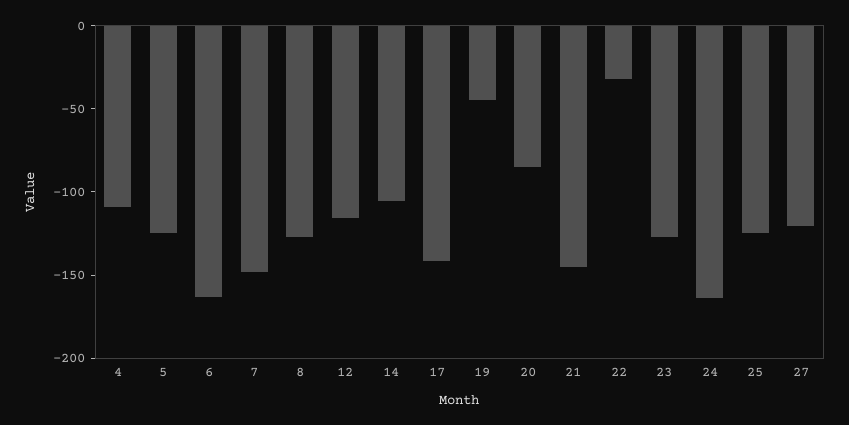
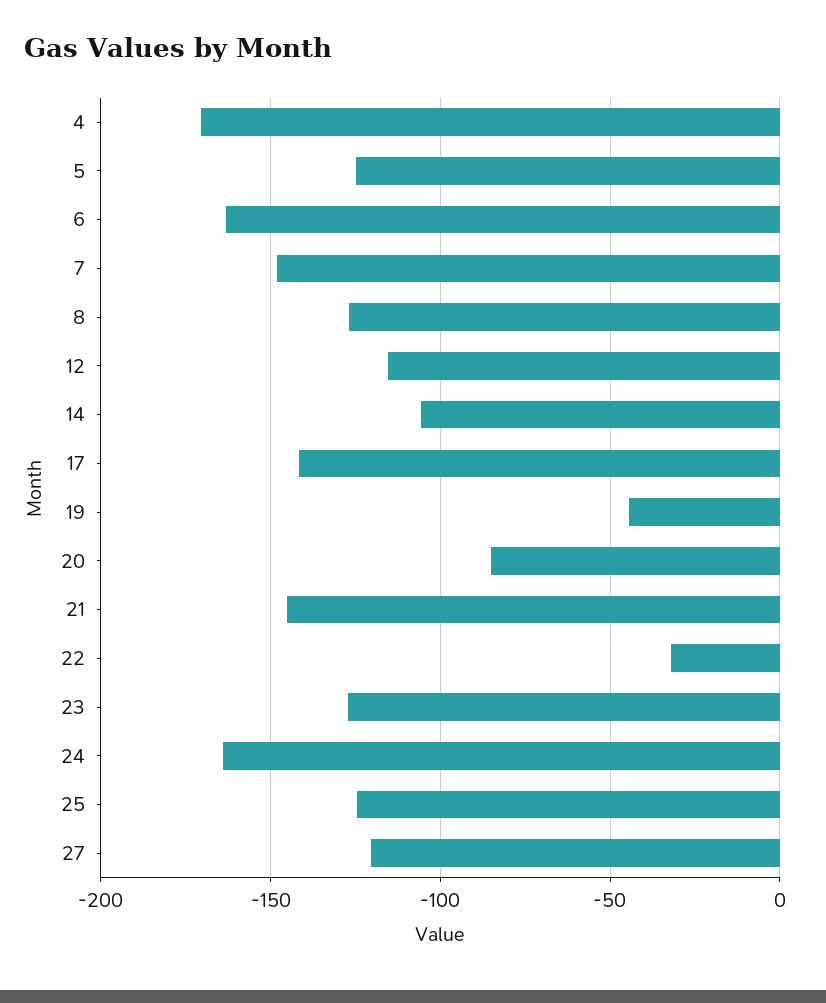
4: -110 -> -170

